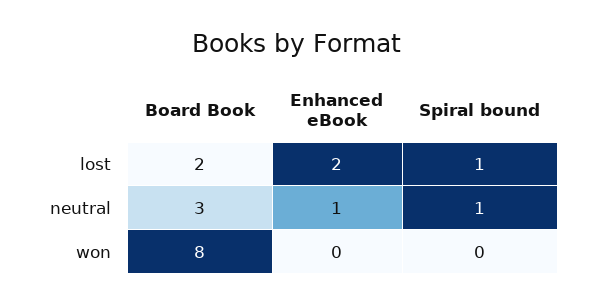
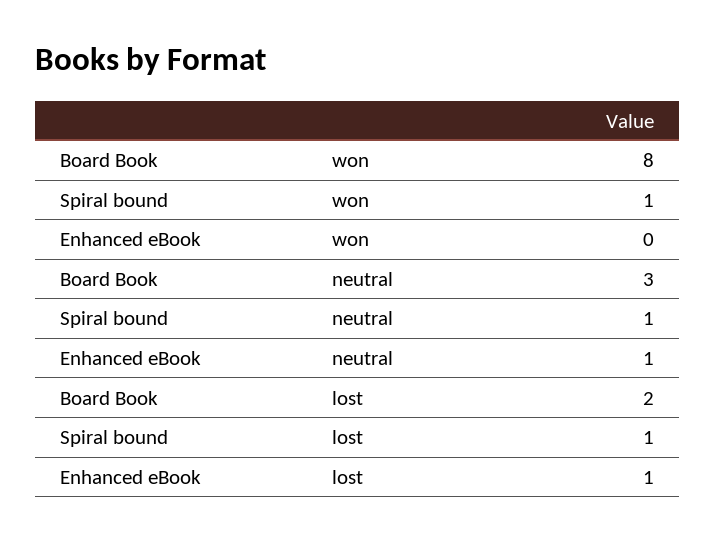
Enhanced eBook, lost: 2 -> 1
Spiral bound, won: 0 -> 1

